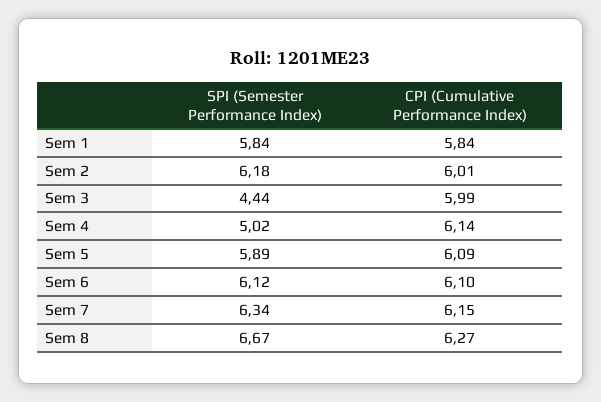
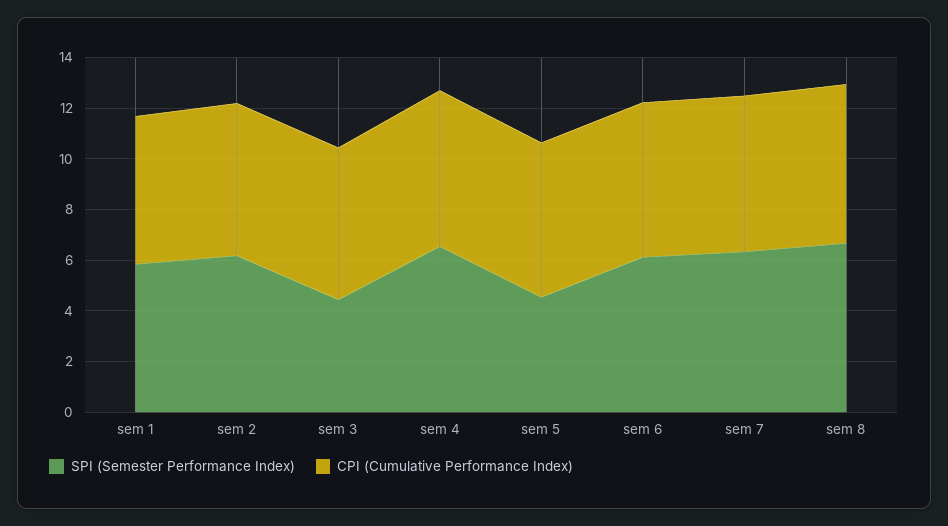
SPI (Semester Performance Index), Sem 4: 5.02 -> 6.5
SPI (Semester Performance Index), Sem 5: 5.89 -> 4.5

